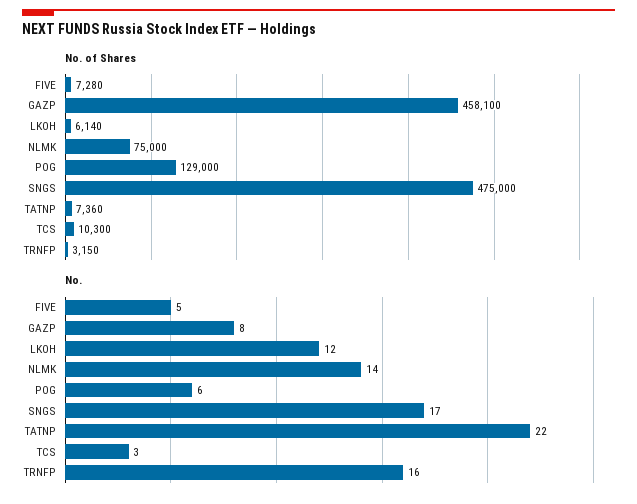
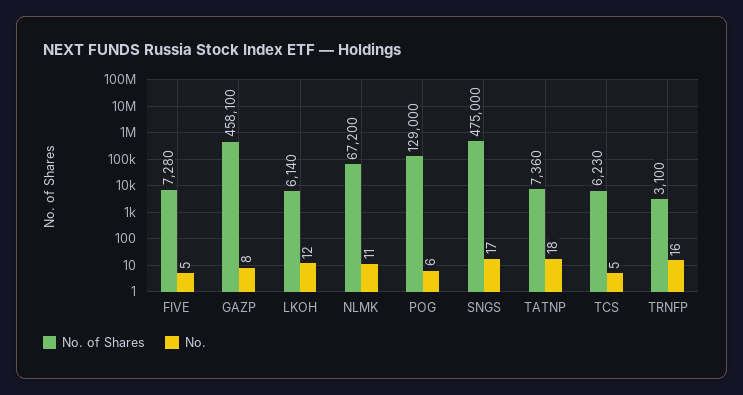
No. of Shares, NLMK: 75000 -> 67200
No. of Shares, TCS: 10300 -> 6230
No. of Shares, TRNFP: 3150 -> 3100
No., NLMK: 14 -> 11
No., TATNP: 22 -> 18
No., TCS: 3 -> 5

